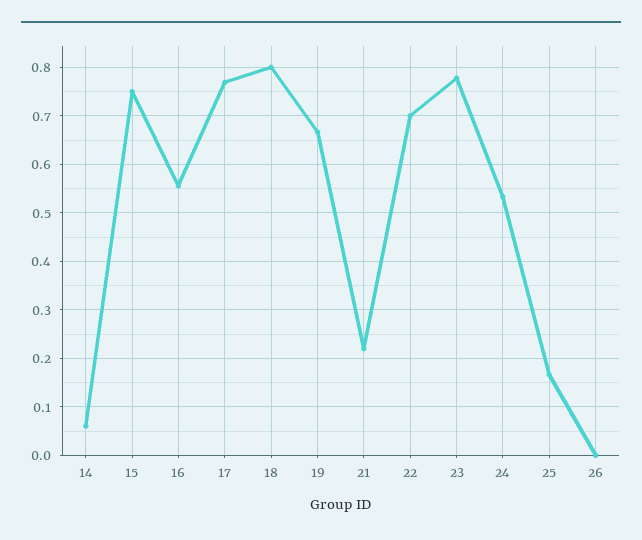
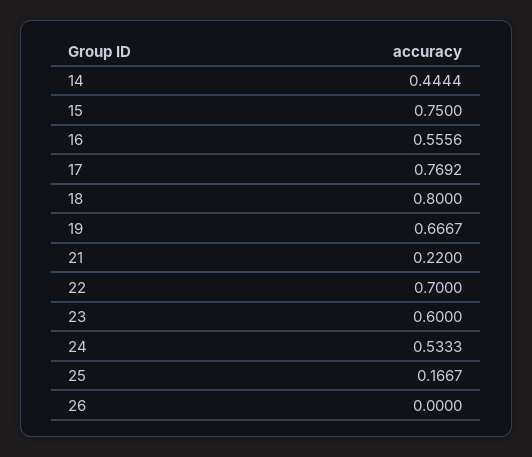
14: 0.06 -> 0.4444
23: 0.78 -> 0.6

